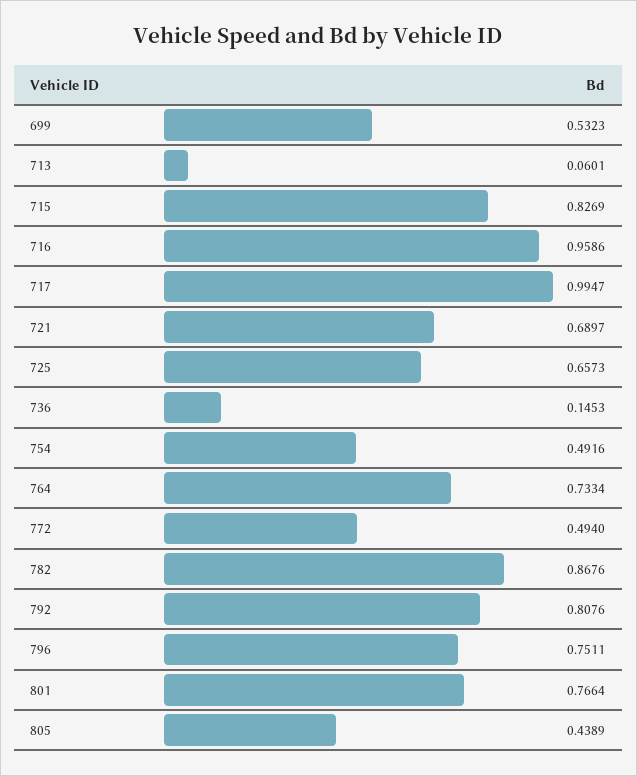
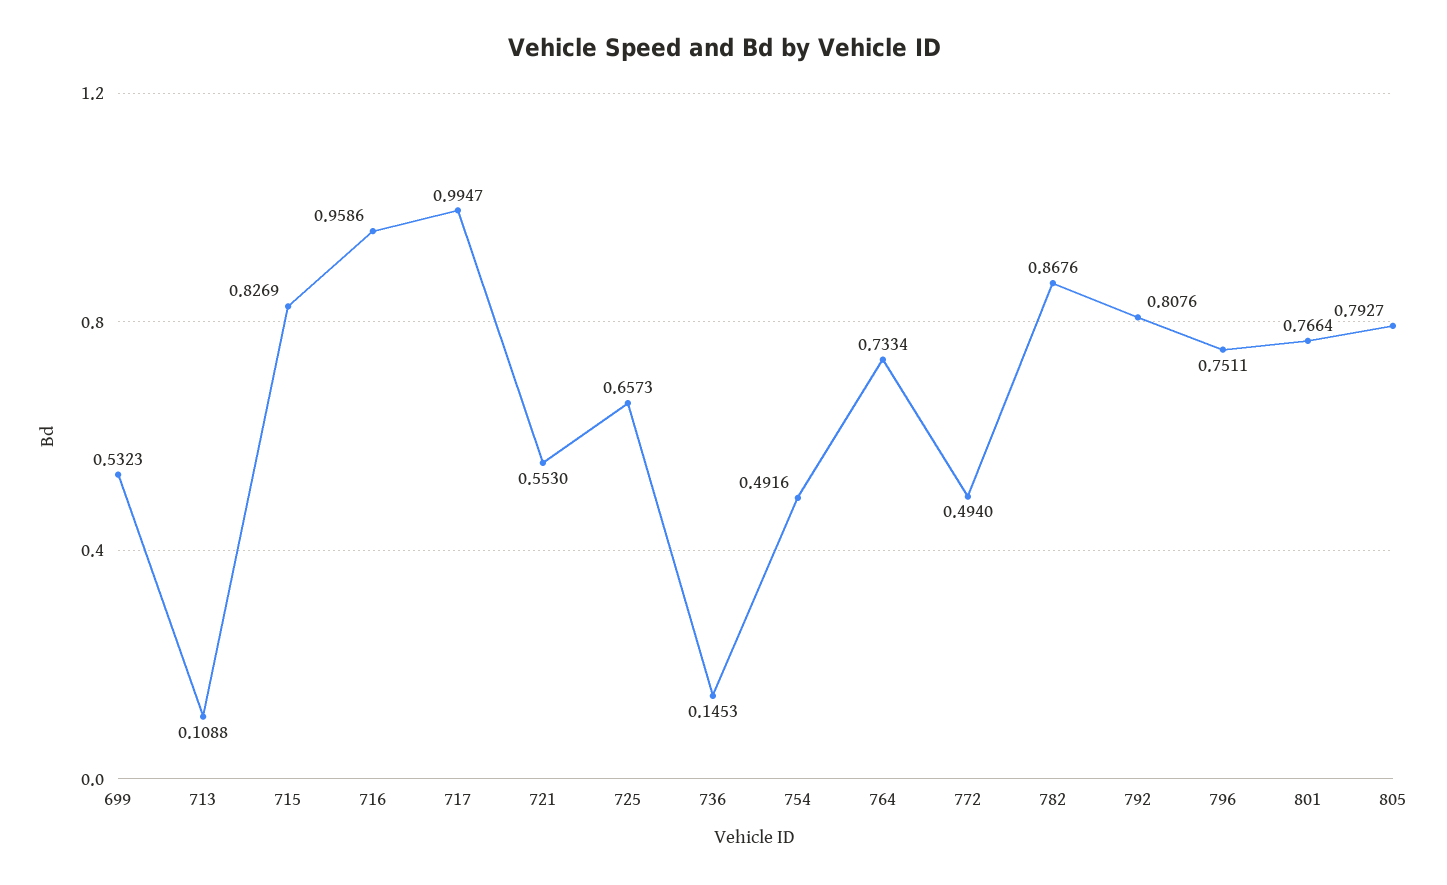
713: 0.0601 -> 0.1088
721: 0.6897 -> 0.553
805: 0.4389 -> 0.7927

